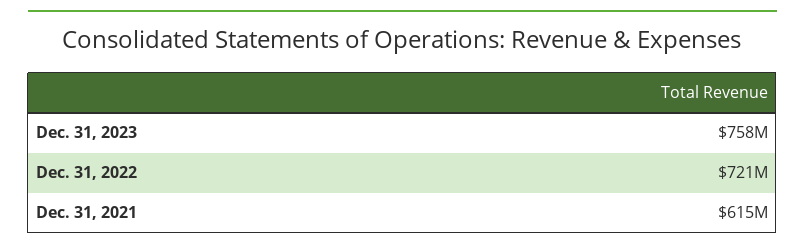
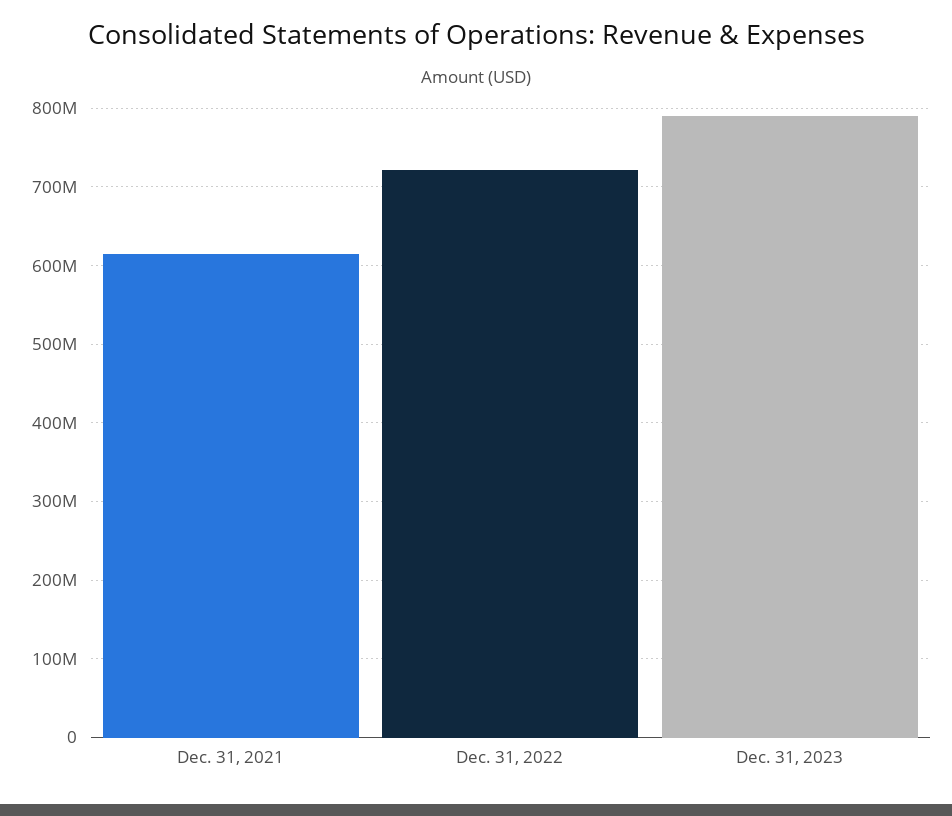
Dec. 31, 2023: 758000000 -> 790000000

